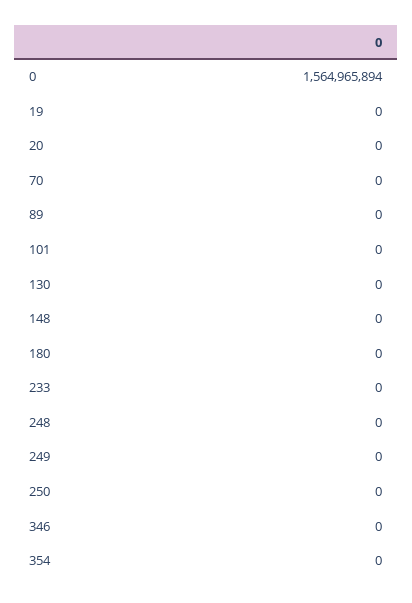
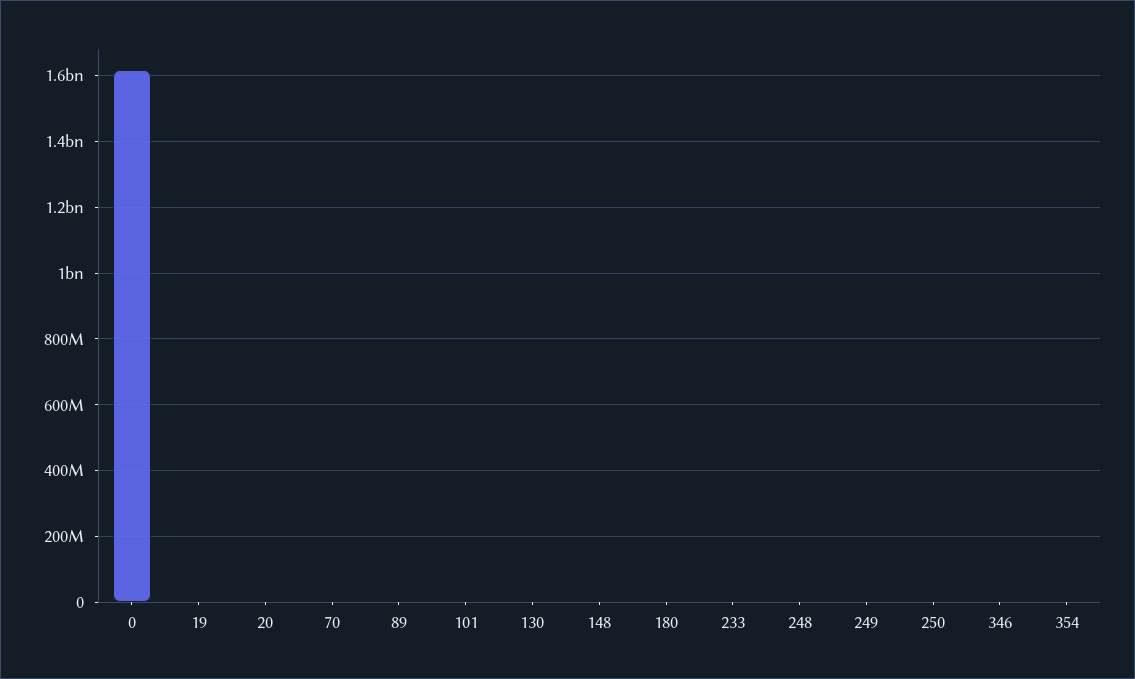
0: 1564965894 -> 1620000000

